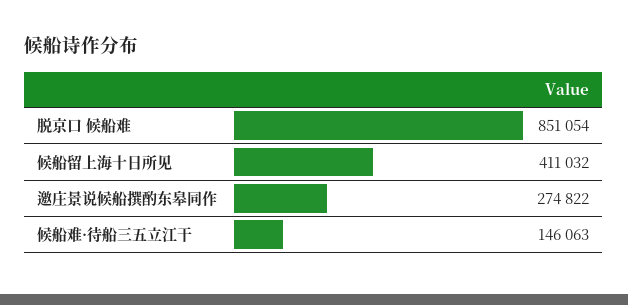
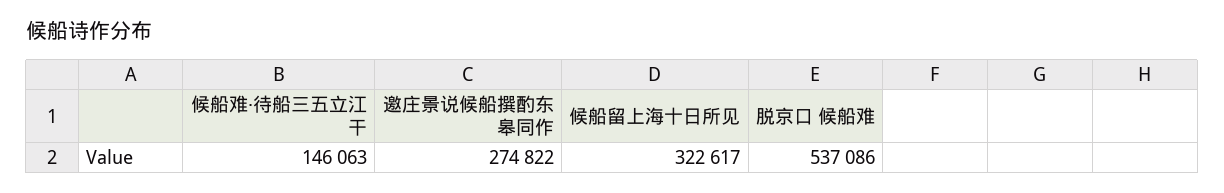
脱京口 候船难: 851054 -> 537086
候船留上海十日所见: 411032 -> 322617

